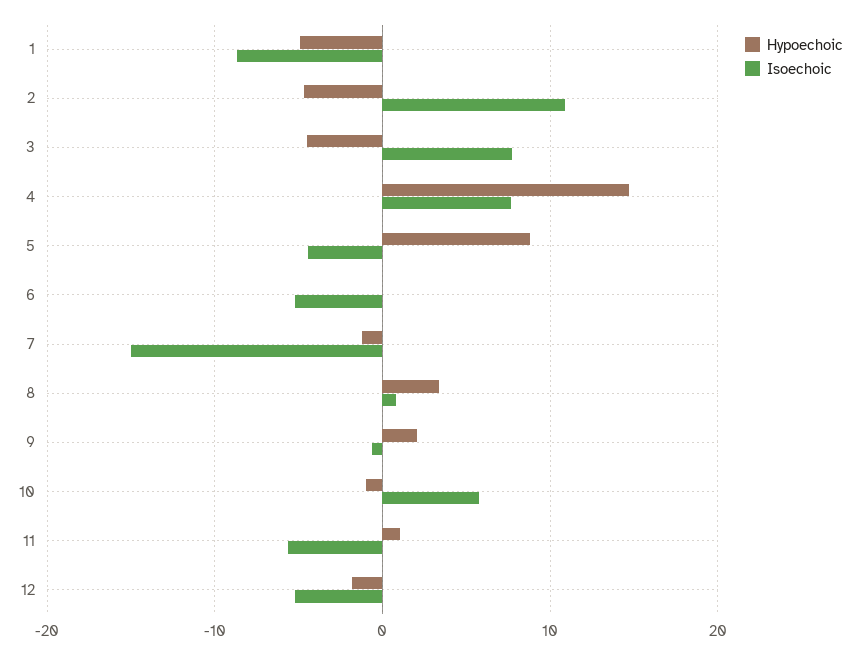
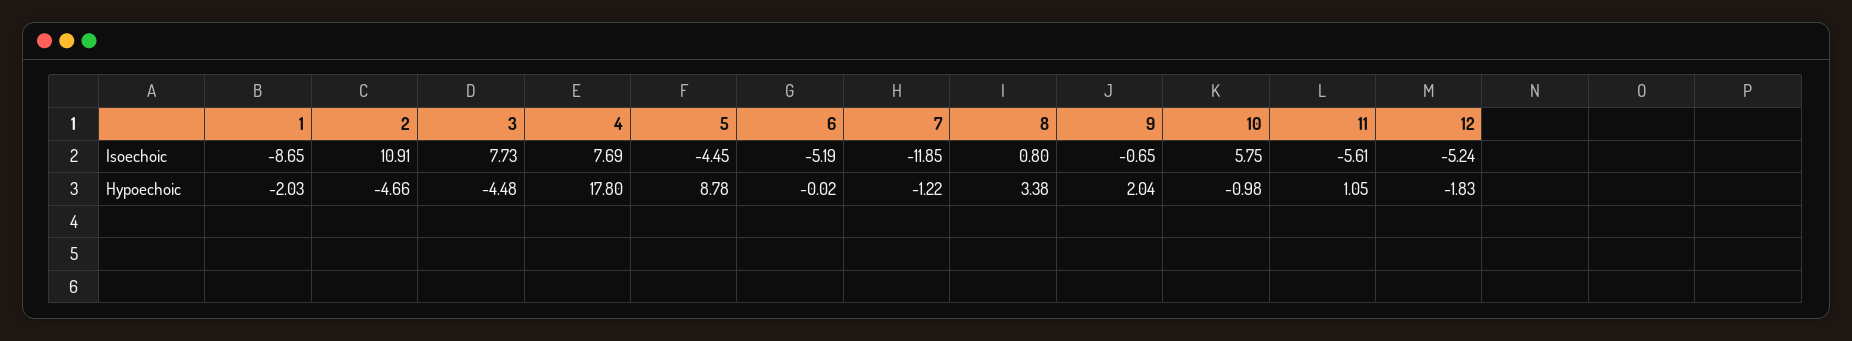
Hypoechoic, 1: -5 -> -2.03
Hypoechoic, 4: 15 -> 17.8
Isoechoic, 7: -15 -> -11.85

